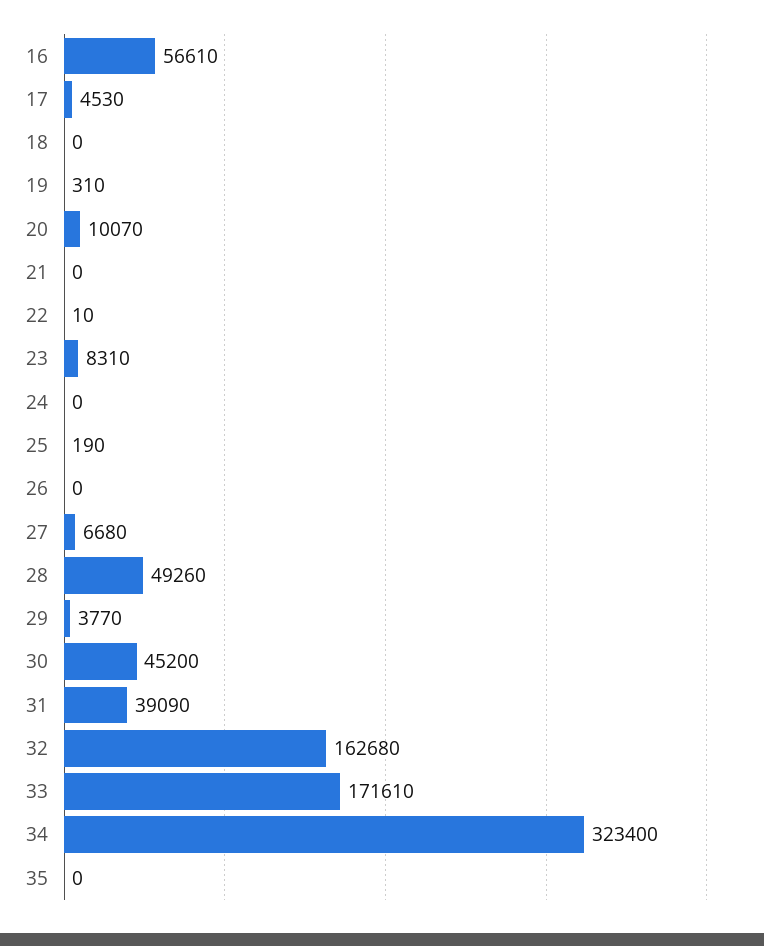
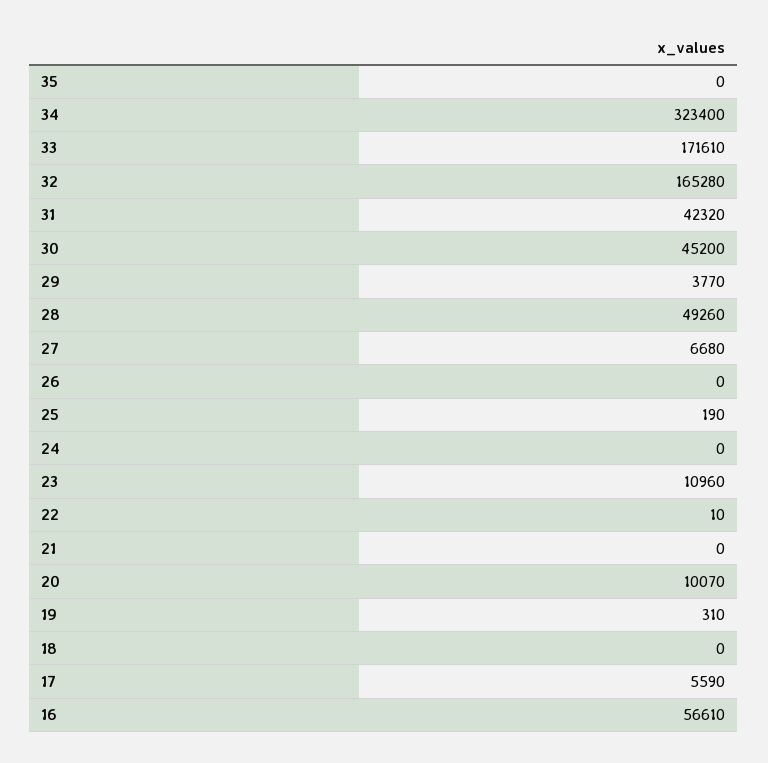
17: 4530 -> 5590
23: 8310 -> 10960
31: 39090 -> 42320
32: 162680 -> 165280

